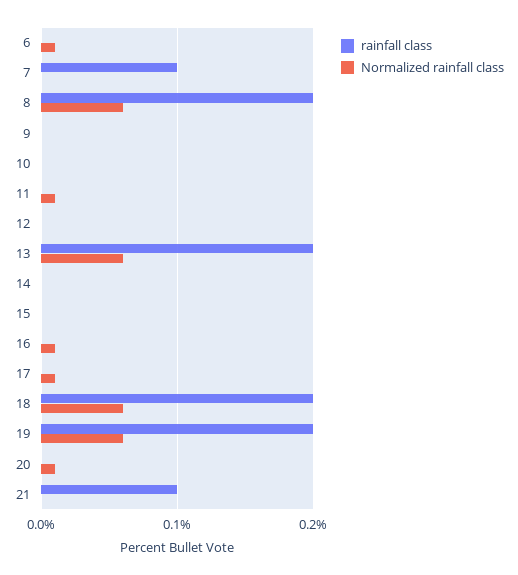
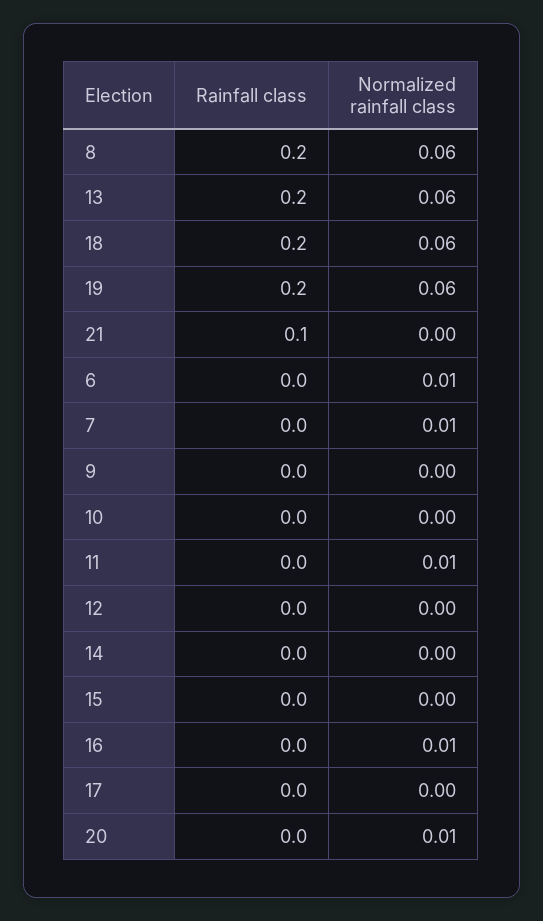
rainfall class, 7: 0.1 -> 0
Normalized rainfall class, 7: 0 -> 0.01
Normalized rainfall class, 17: 0.01 -> 0

